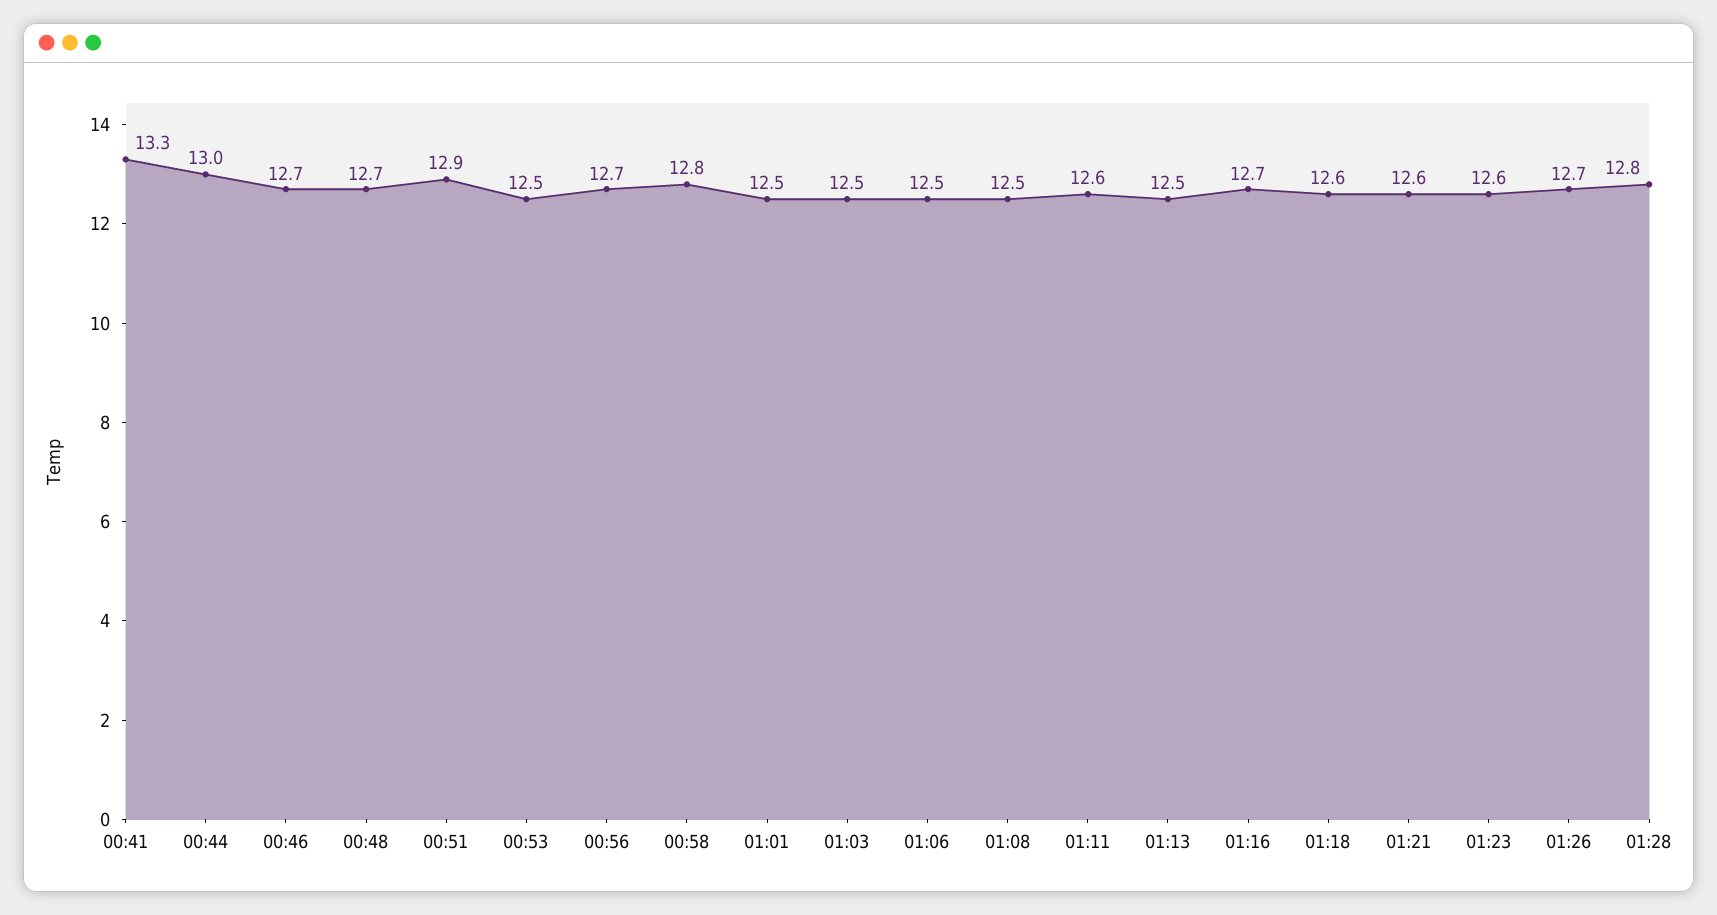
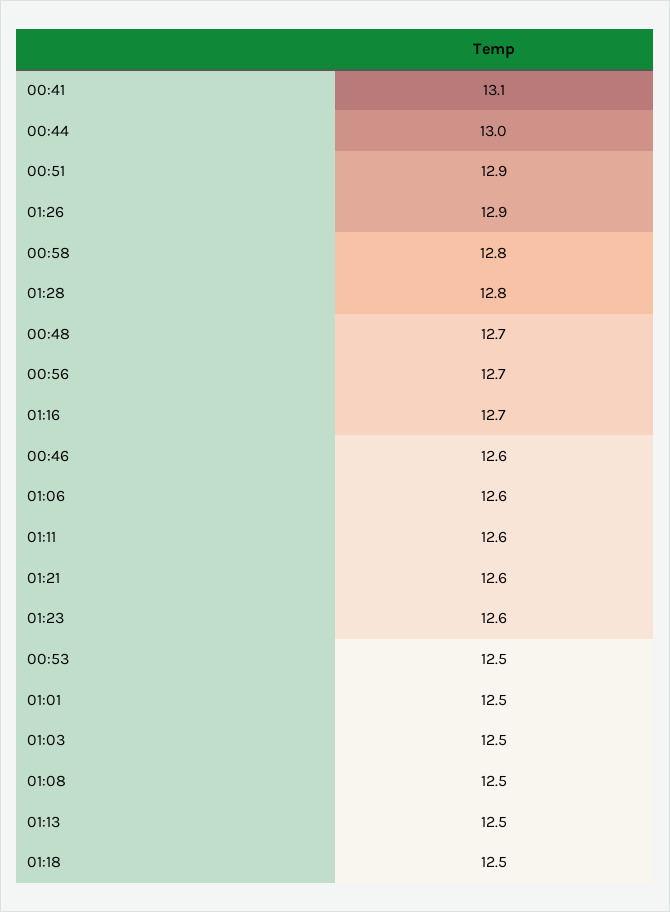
00:41: 13.3 -> 13.1
00:46: 12.7 -> 12.6
01:06: 12.5 -> 12.6
01:18: 12.6 -> 12.5
01:26: 12.7 -> 12.9

